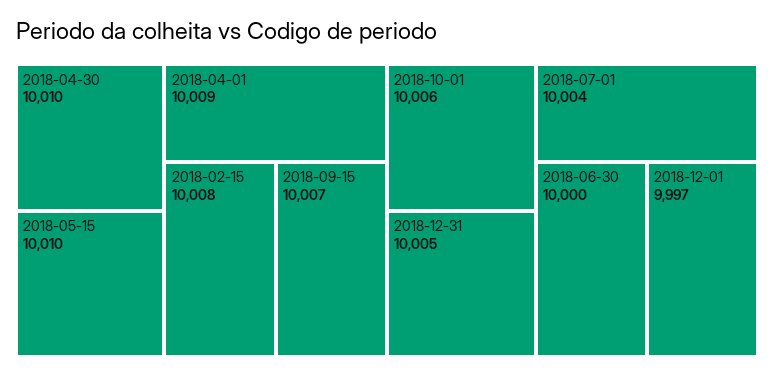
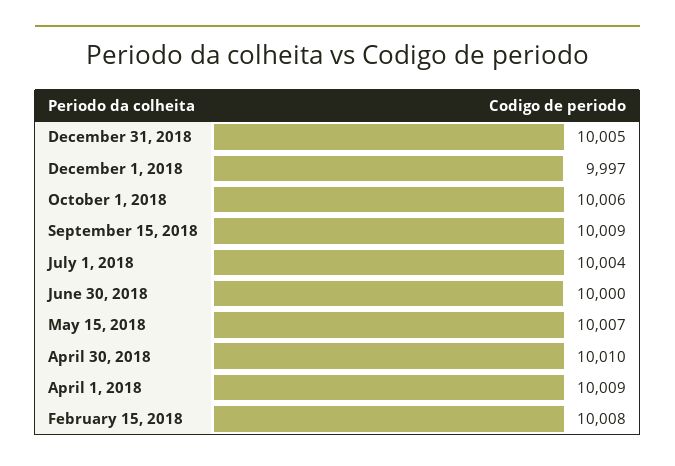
2018-05-15: 10010 -> 10007
2018-09-15: 10007 -> 10009

